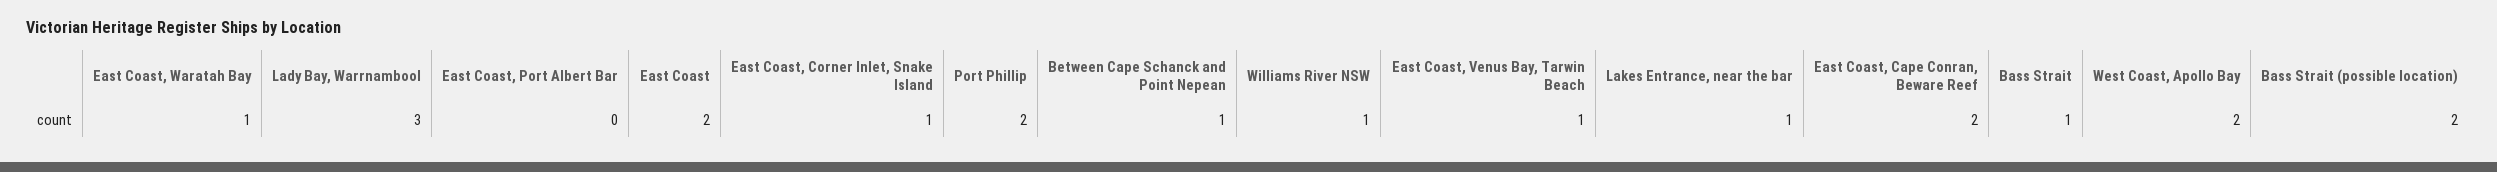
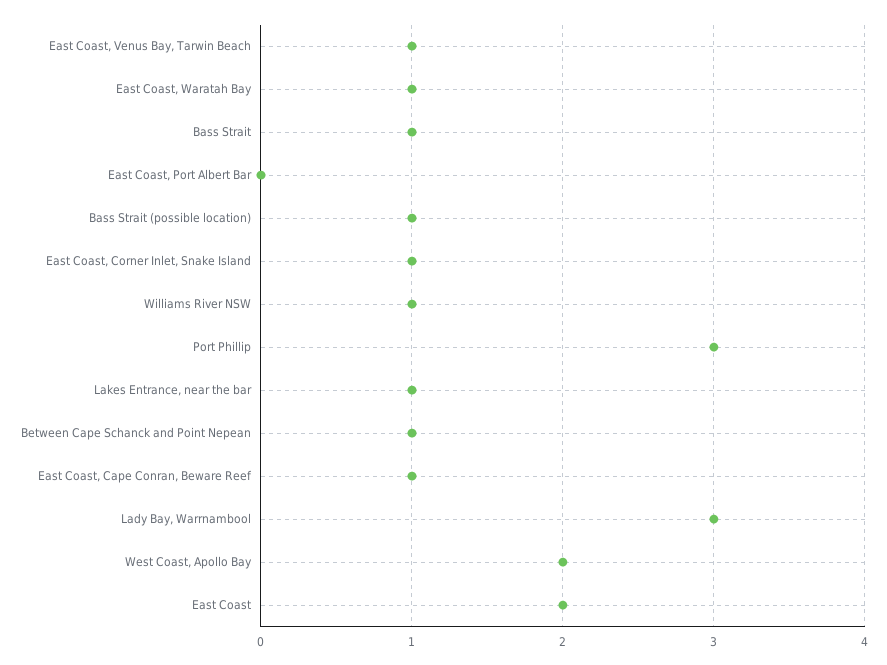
Port Phillip: 2 -> 3
East Coast, Cape Conran, Beware Reef: 2 -> 1
Bass Strait (possible location): 2 -> 1

